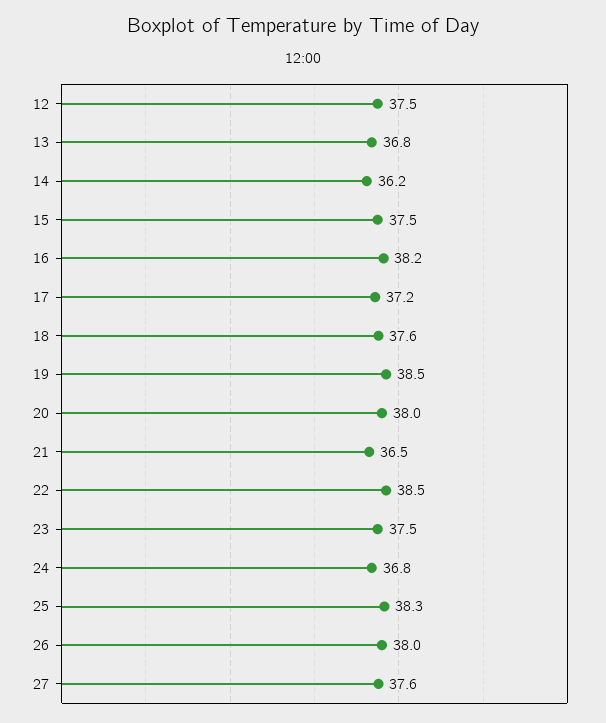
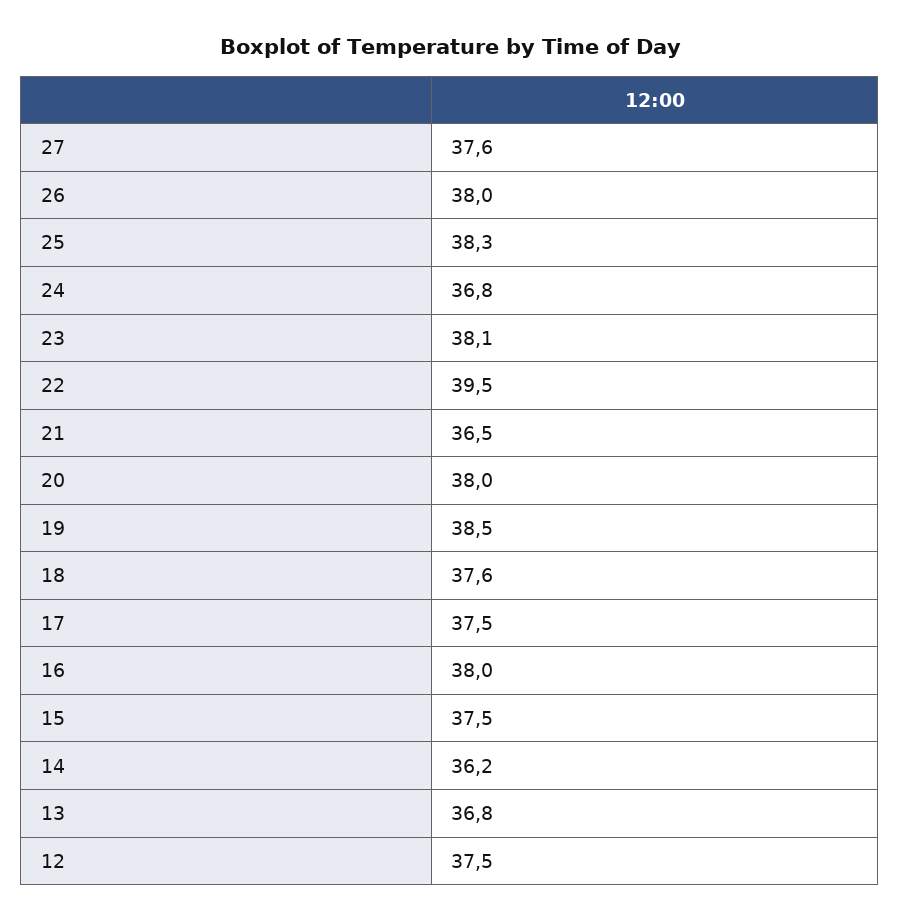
16: 38.2 -> 38
17: 37.2 -> 37.5
22: 38.5 -> 39.5
23: 37.5 -> 38.1

